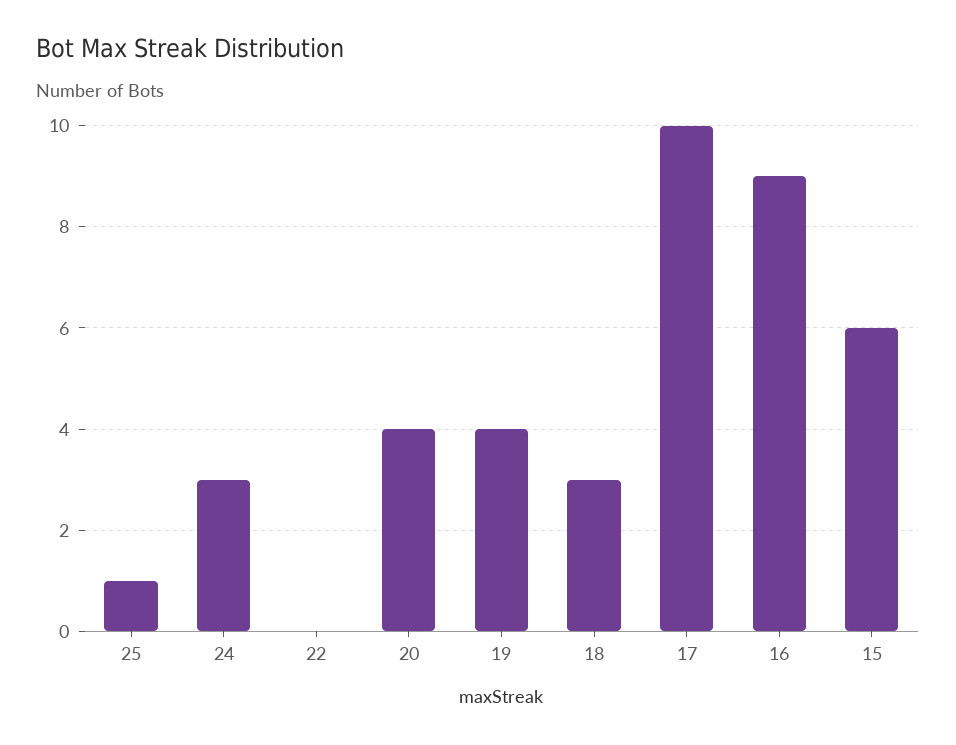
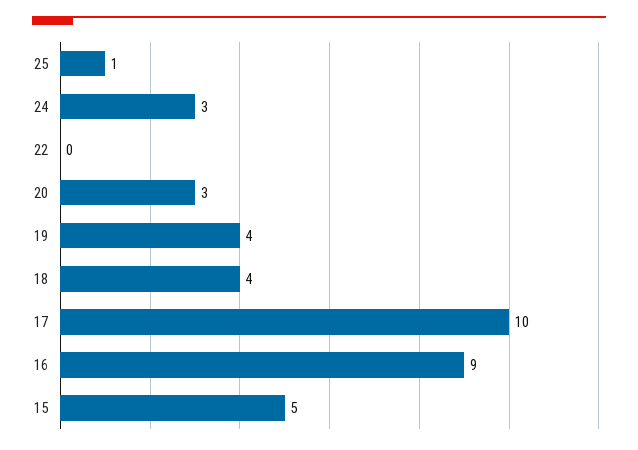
20: 4 -> 3
18: 3 -> 4
15: 6 -> 5

